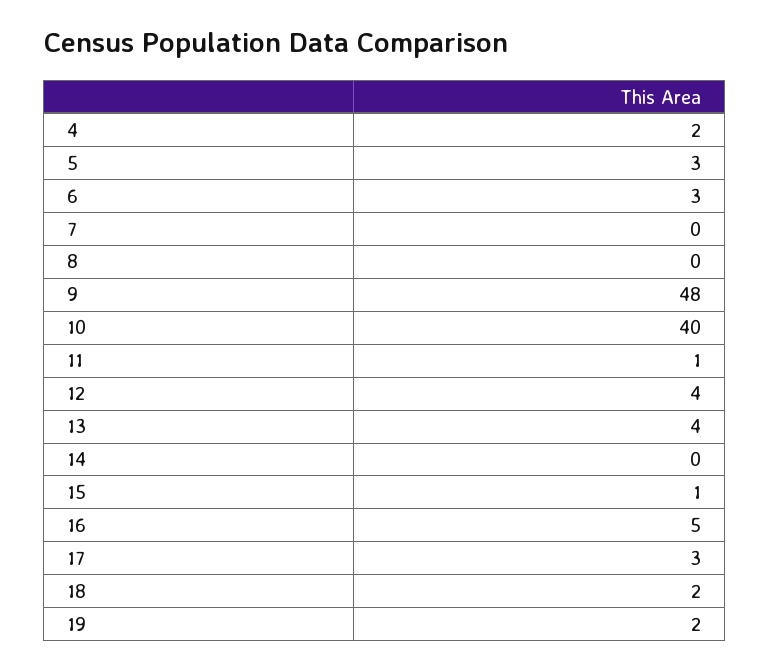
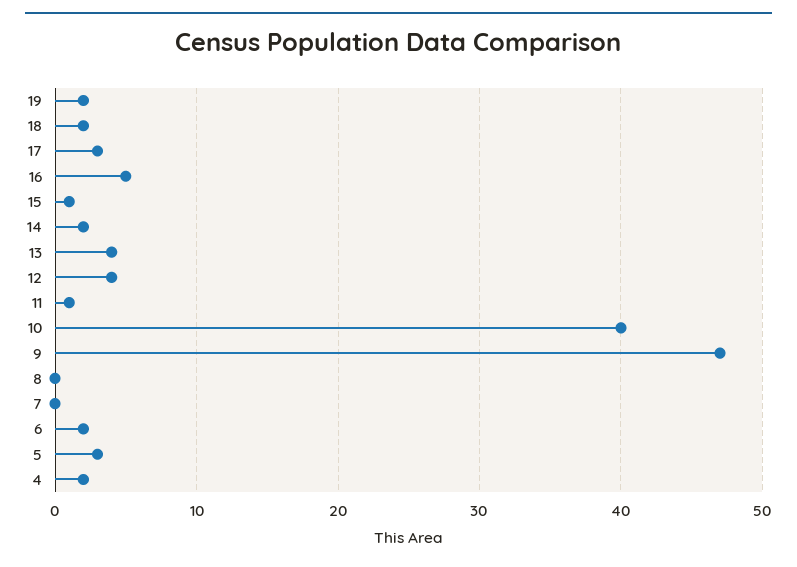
6: 3 -> 2
9: 48 -> 47
14: 0 -> 2

